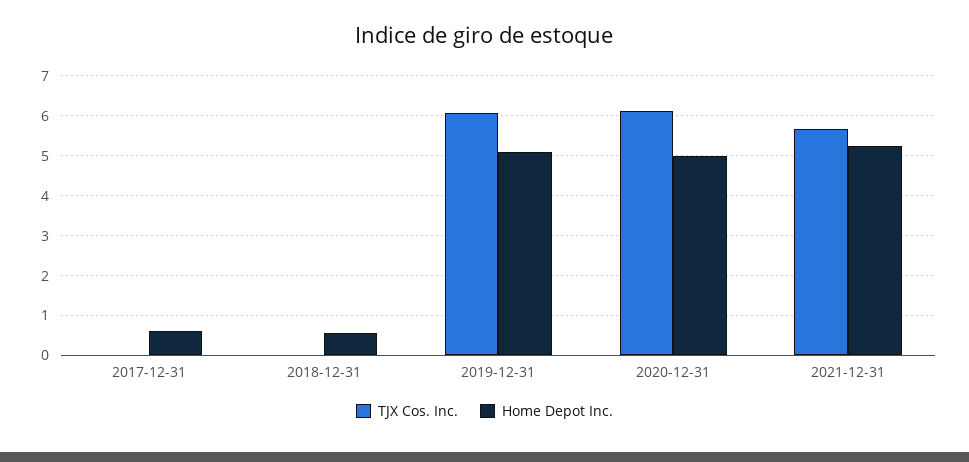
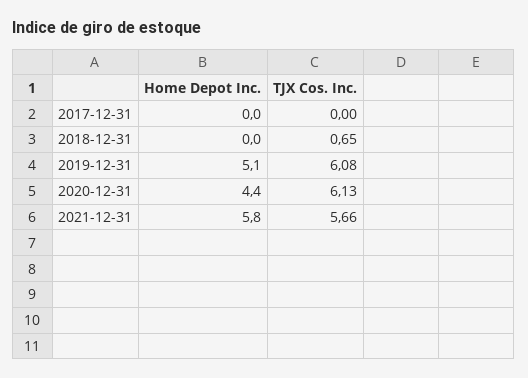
Home Depot Inc., 2017-12-31: 0.6 -> 0
TJX Cos. Inc., 2018-12-31: 0 -> 0.65
Home Depot Inc., 2018-12-31: 0.6 -> 0
Home Depot Inc., 2020-12-31: 5 -> 4.4
Home Depot Inc., 2021-12-31: 5.2 -> 5.8

